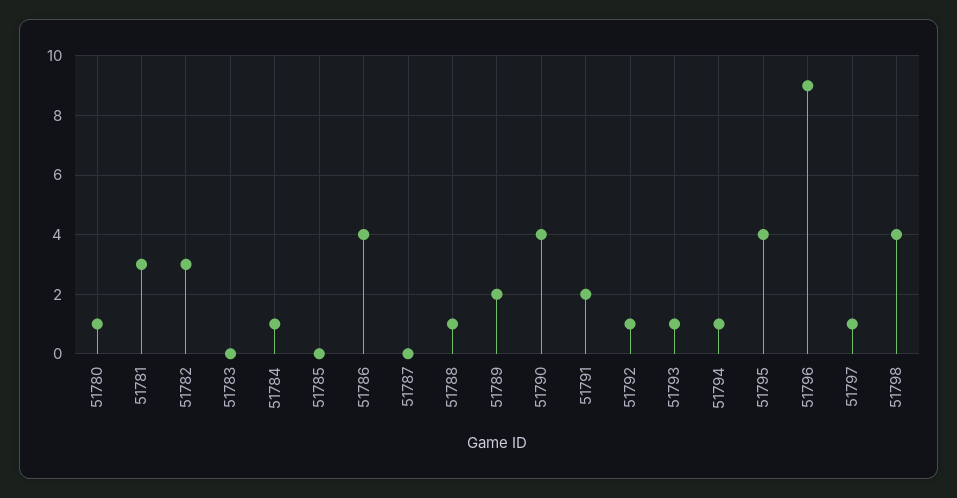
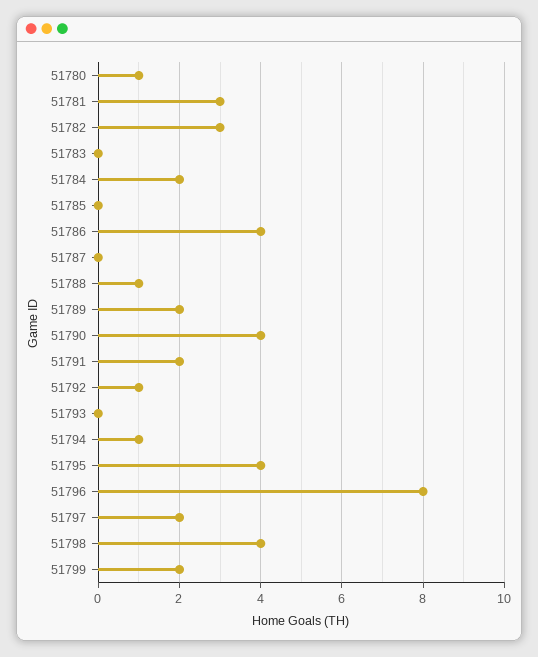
51784: 1 -> 2
51793: 1 -> 0
51796: 9 -> 8
51797: 1 -> 2
51799: none -> 2

